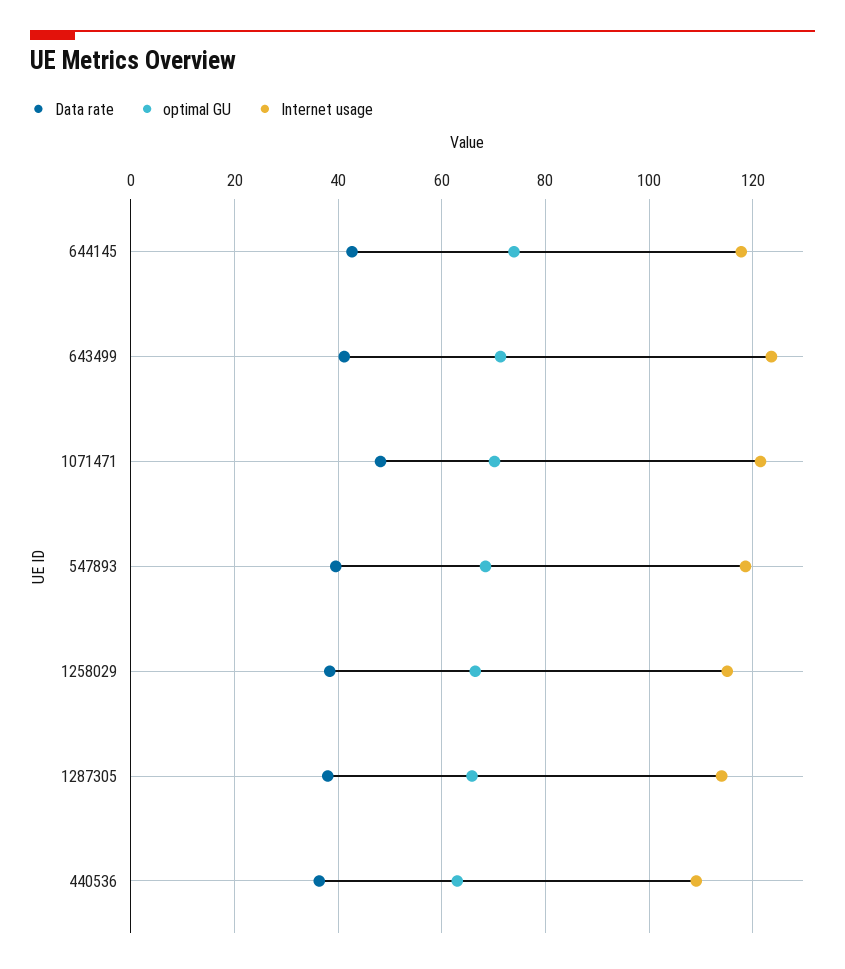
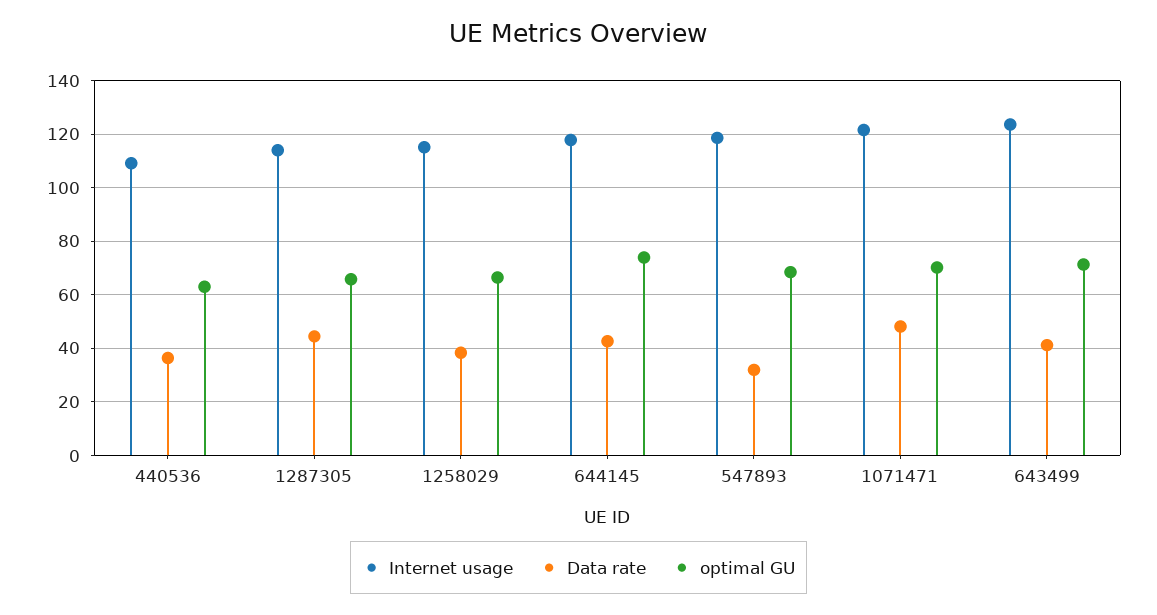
Data rate, 547893: 40 -> 32.5
Data rate, 1287305: 38 -> 45

